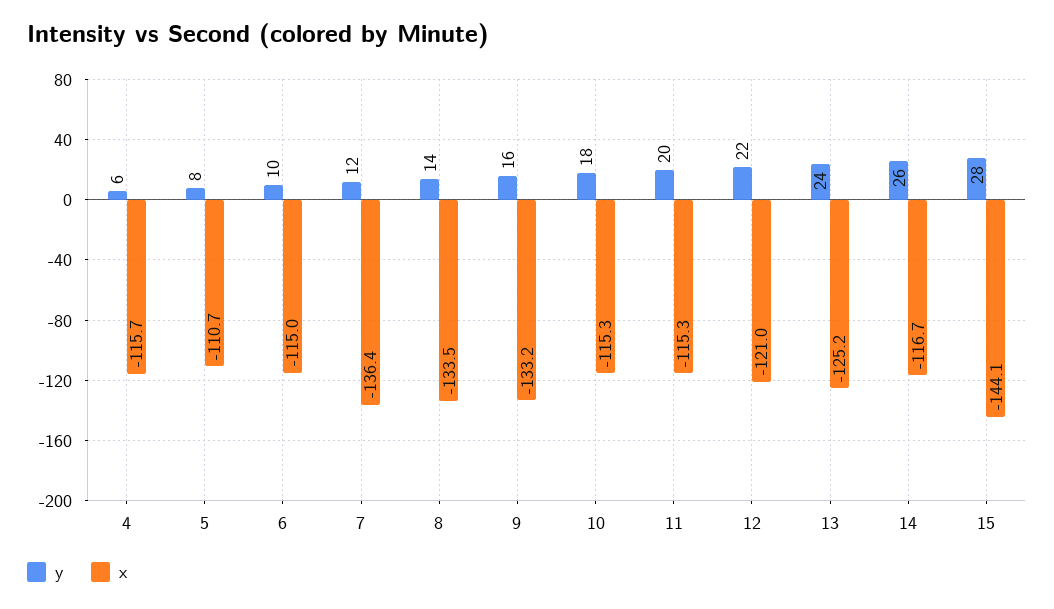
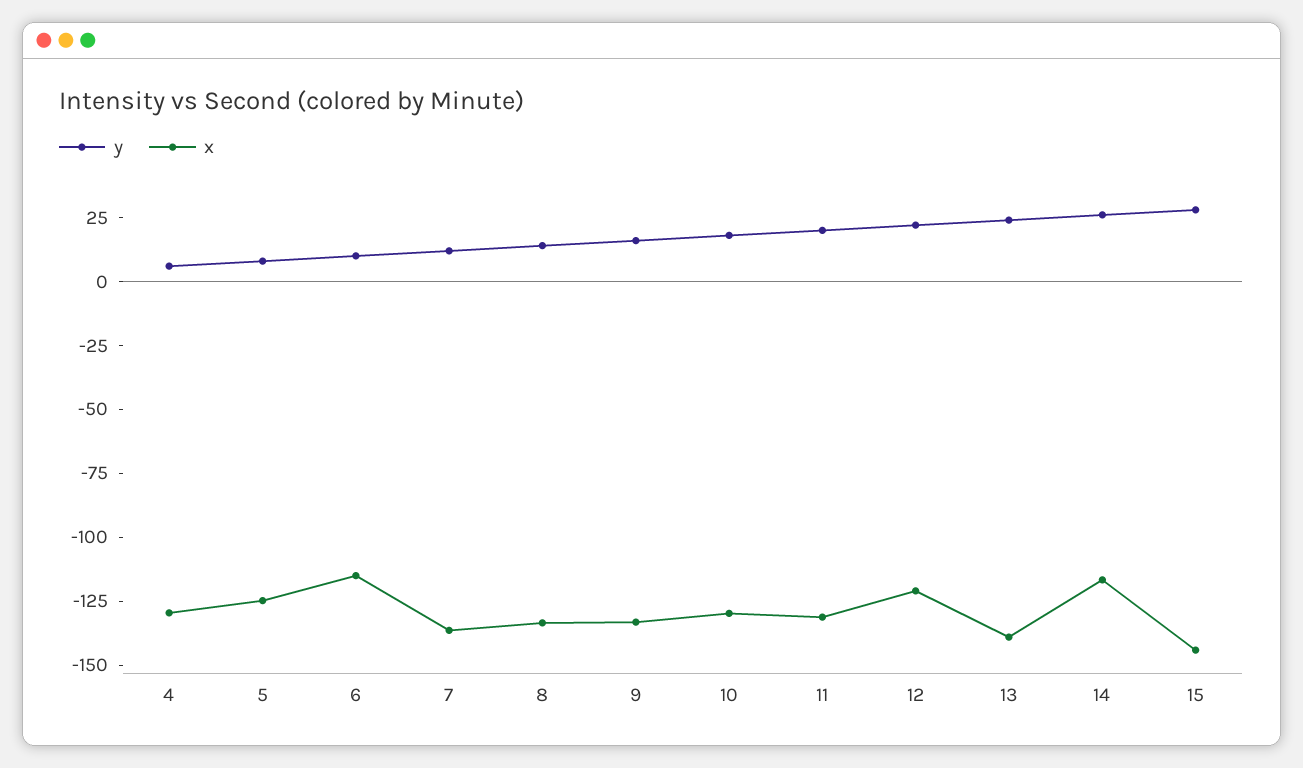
x, 4: -115.7 -> -130
x, 5: -110.7 -> -125
x, 10: -115.3 -> -130
x, 11: -115.3 -> -130
x, 13: -125.2 -> -140

